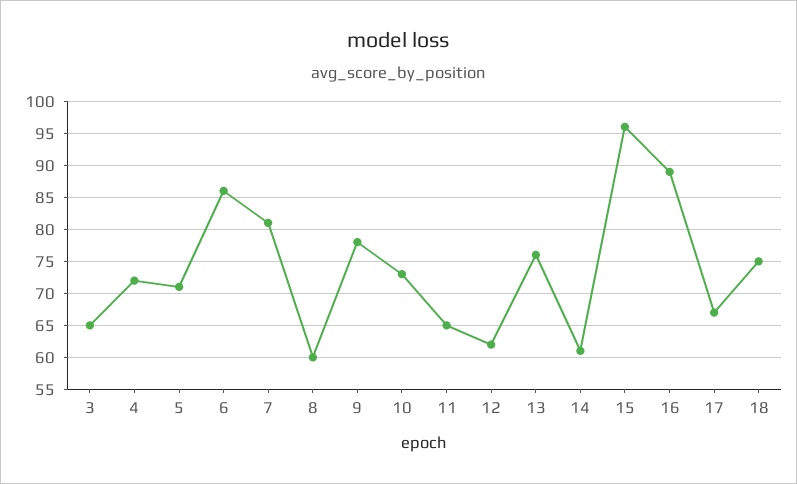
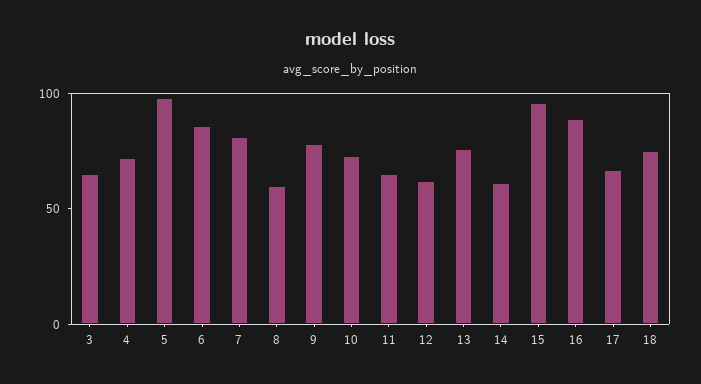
5: 71 -> 100

